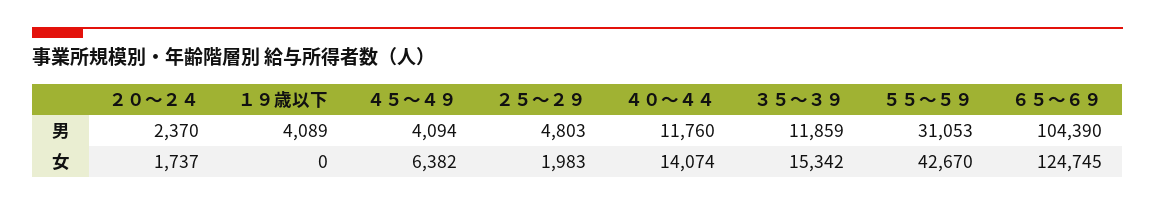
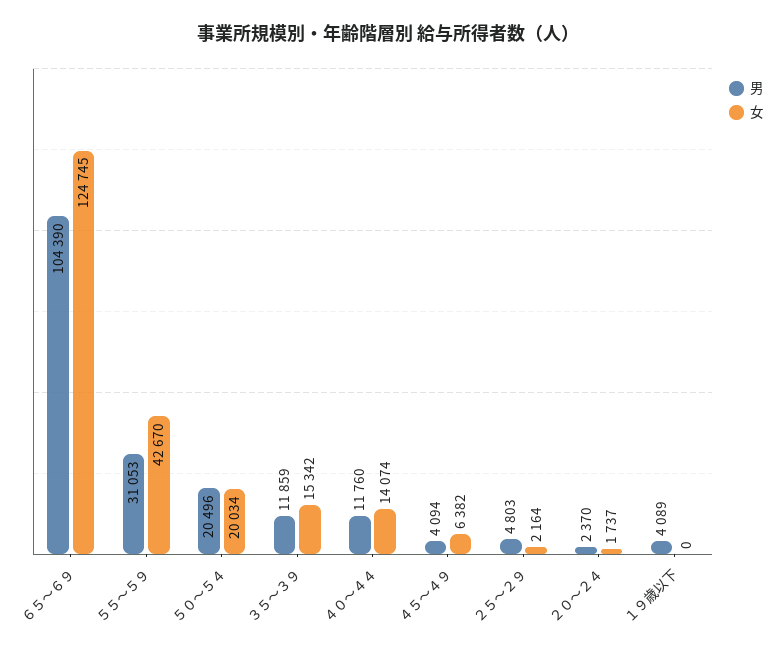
女, ２５～２９: 1983 -> 2164
男, ５０～５４: none -> 20496
女, ５０～５４: none -> 20034

